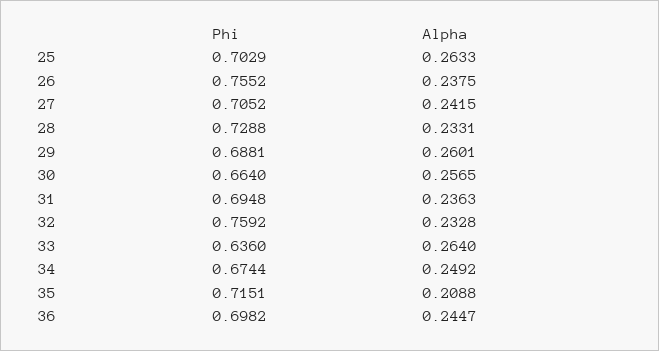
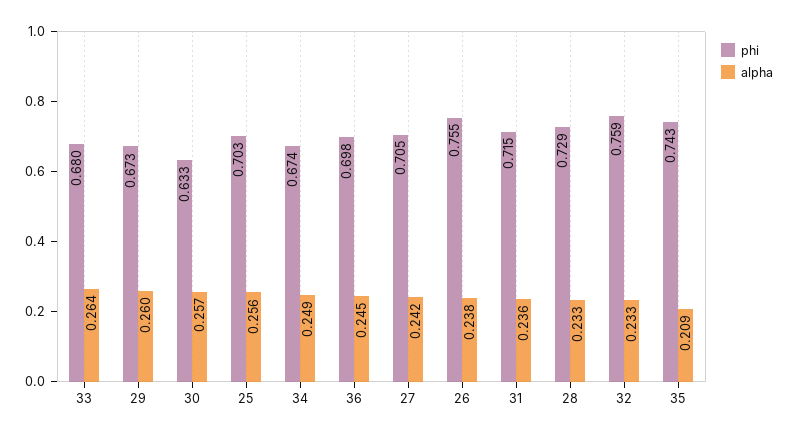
Alpha, 25: 0.2633 -> 0.256
Phi, 29: 0.6881 -> 0.673
Phi, 30: 0.664 -> 0.633
Phi, 31: 0.6948 -> 0.715
Phi, 33: 0.636 -> 0.68
Phi, 35: 0.7151 -> 0.743

